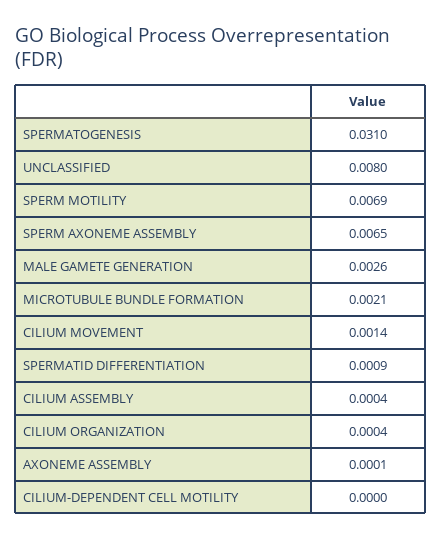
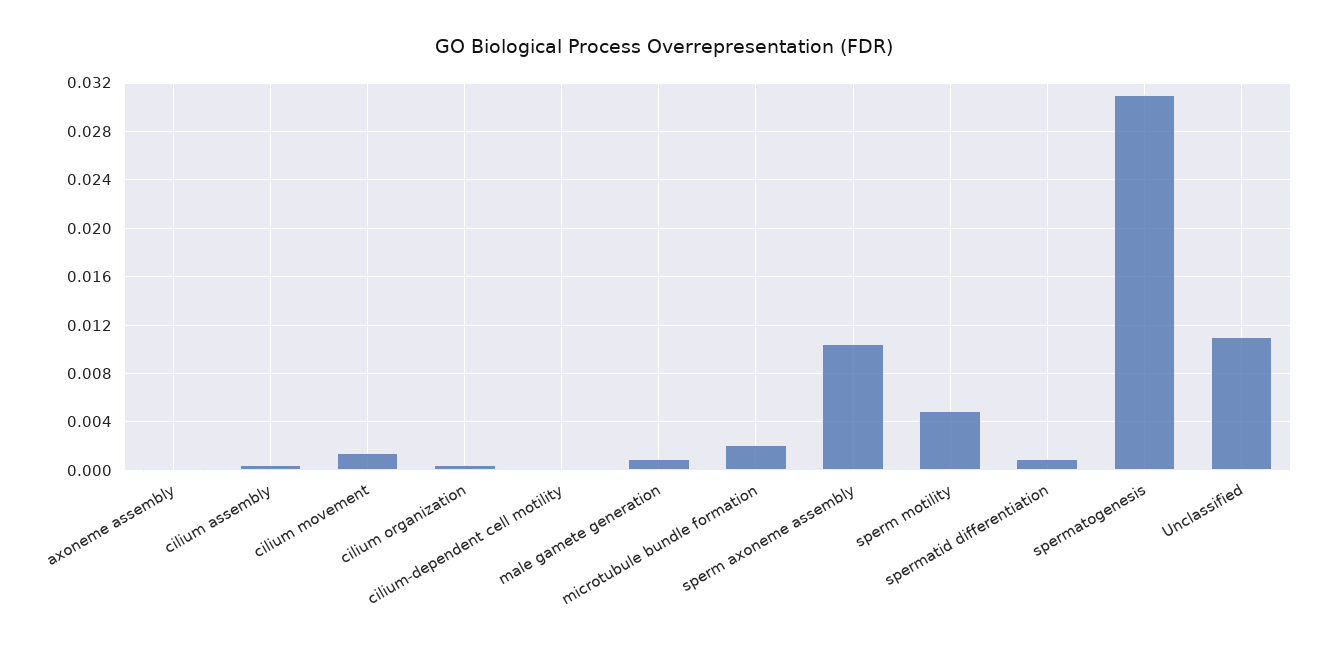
UNCLASSIFIED: 0.008 -> 0.011
SPERM MOTILITY: 0.0069 -> 0.005
SPERM AXONEME ASSEMBLY: 0.0065 -> 0.0105
MALE GAMETE GENERATION: 0.0026 -> 0.001

